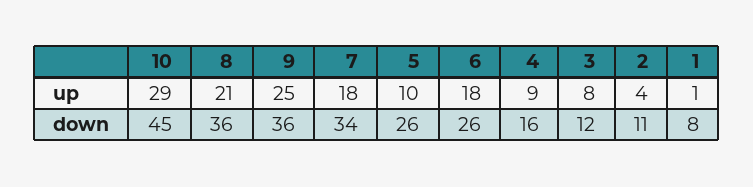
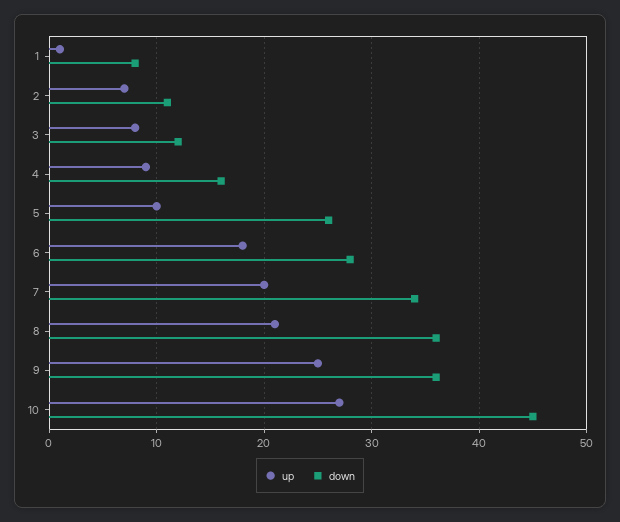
up, 10: 29 -> 27
up, 7: 18 -> 20
up, 2: 4 -> 7
down, 6: 26 -> 28

